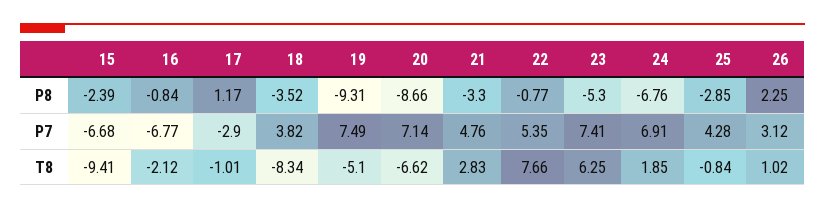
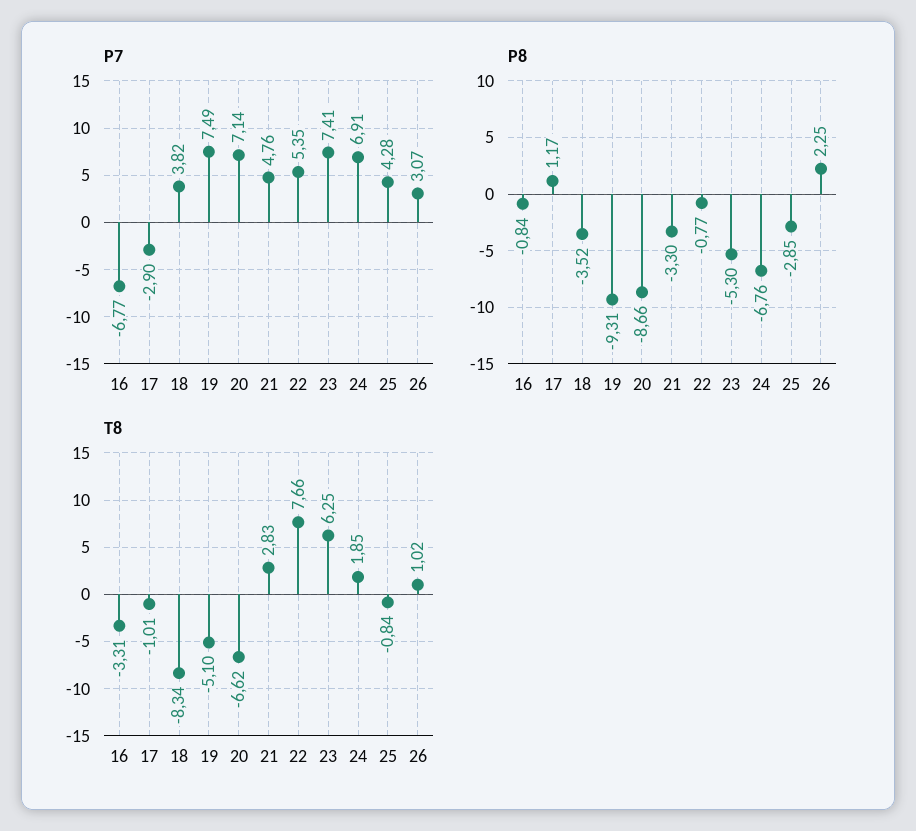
P8, 15: -2.39 -> none
P7, 15: -6.68 -> none
P7, 26: 3.12 -> 3.07
T8, 15: -9.41 -> none
T8, 16: -2.12 -> -3.31

